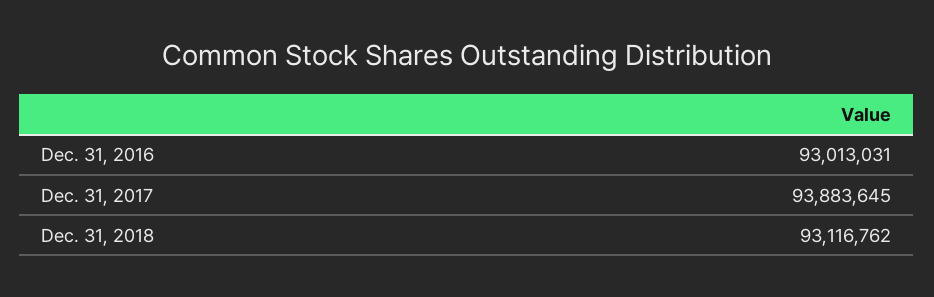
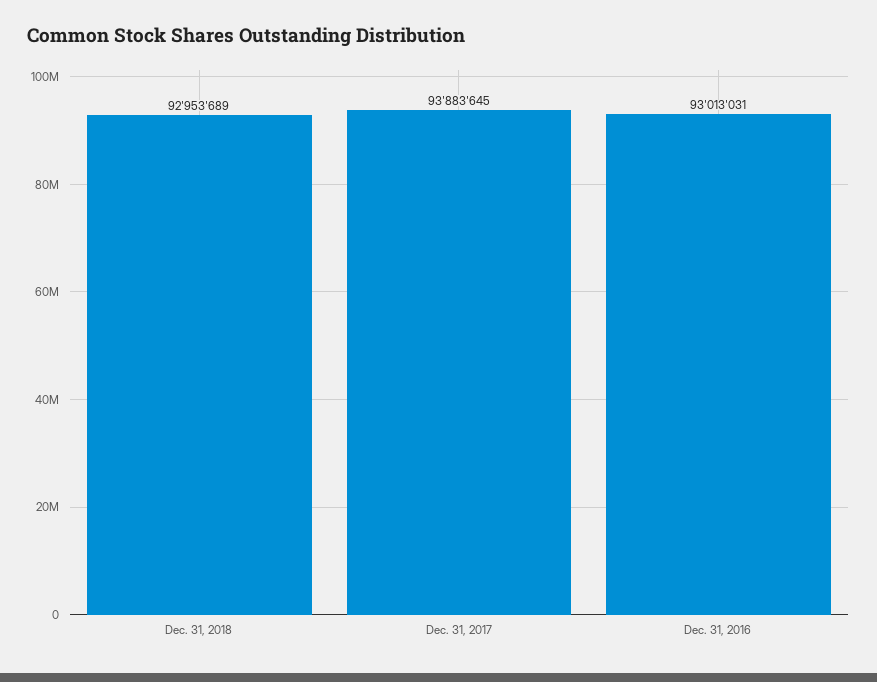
Dec. 31, 2018: 93116762 -> 92953689

